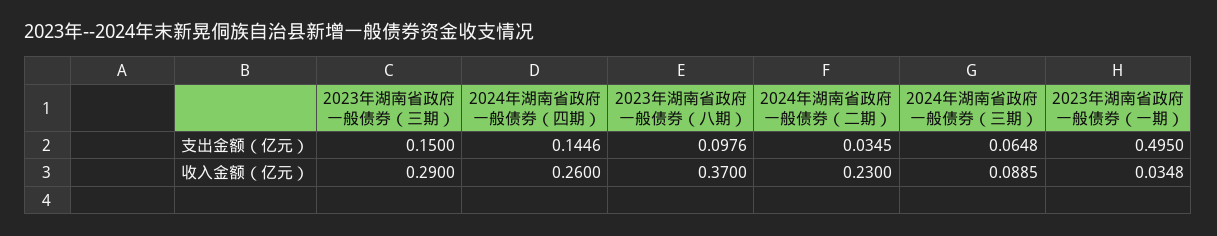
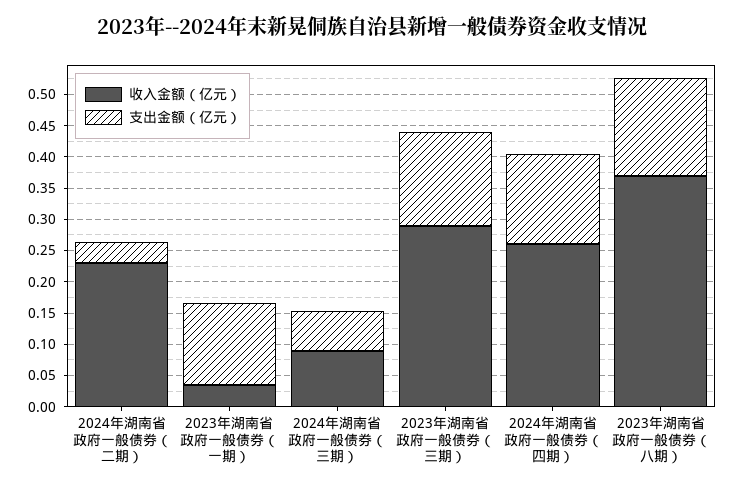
支出金额（亿元）, 2023年湖南省政府一般债券（八期）: 0.0976 -> 0.15
支出金额（亿元）, 2023年湖南省政府一般债券（一期）: 0.495 -> 0.125

